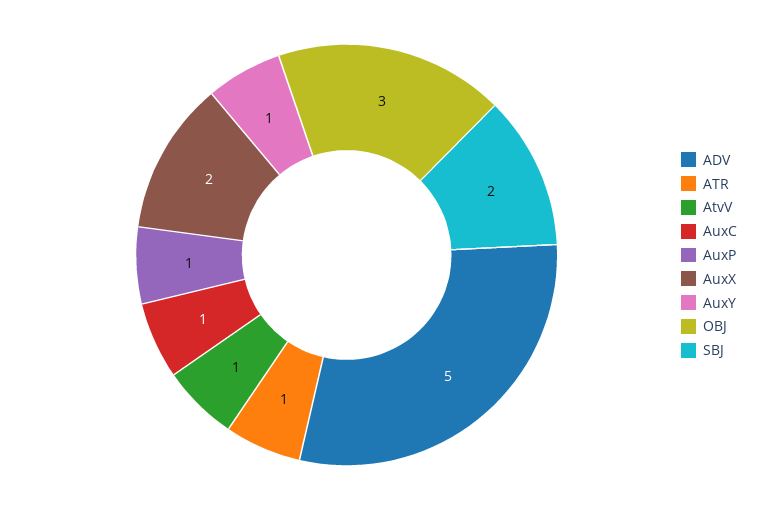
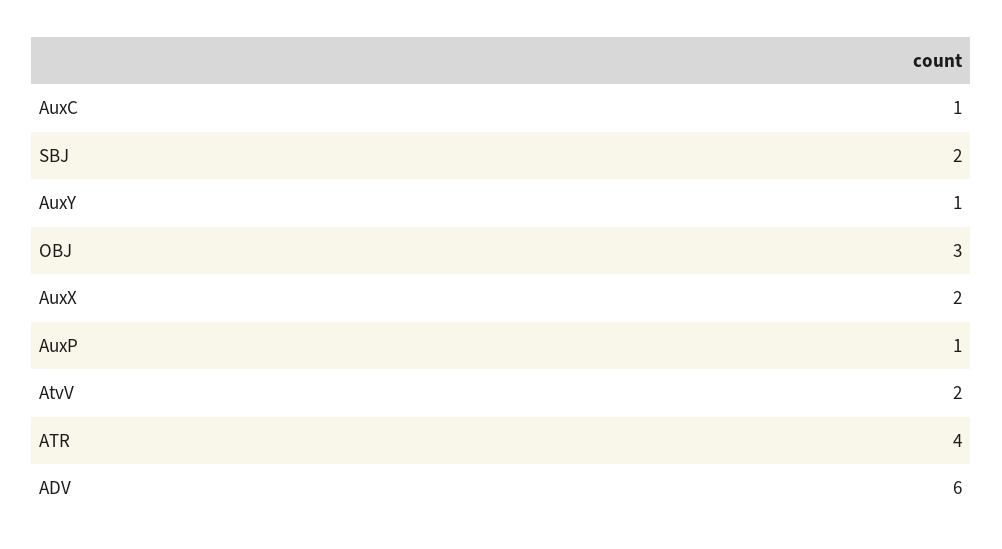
ADV: 5 -> 6
ATR: 1 -> 4
AtvV: 1 -> 2

